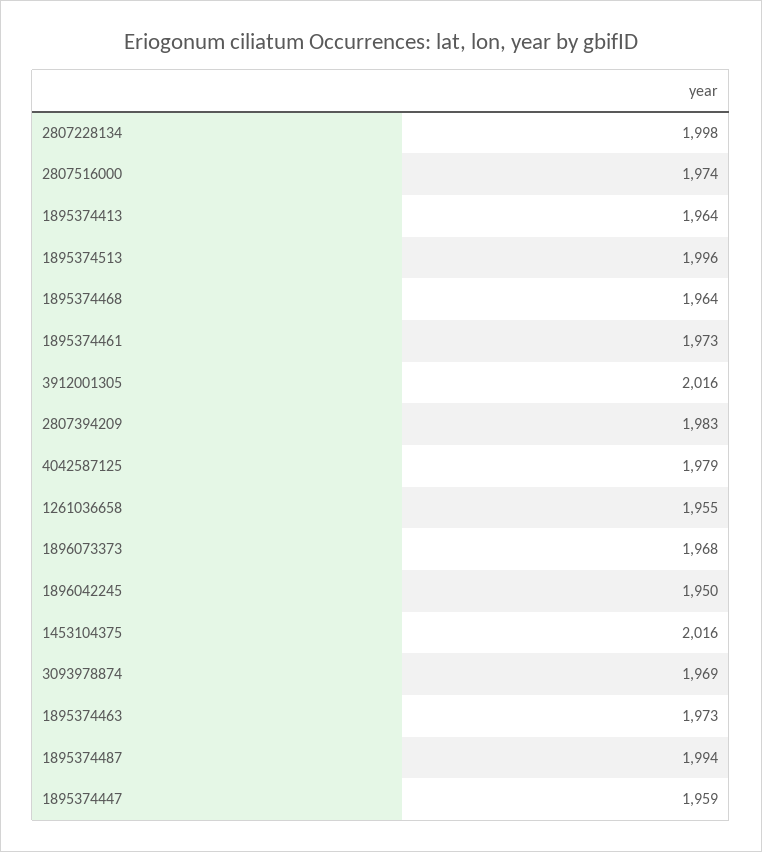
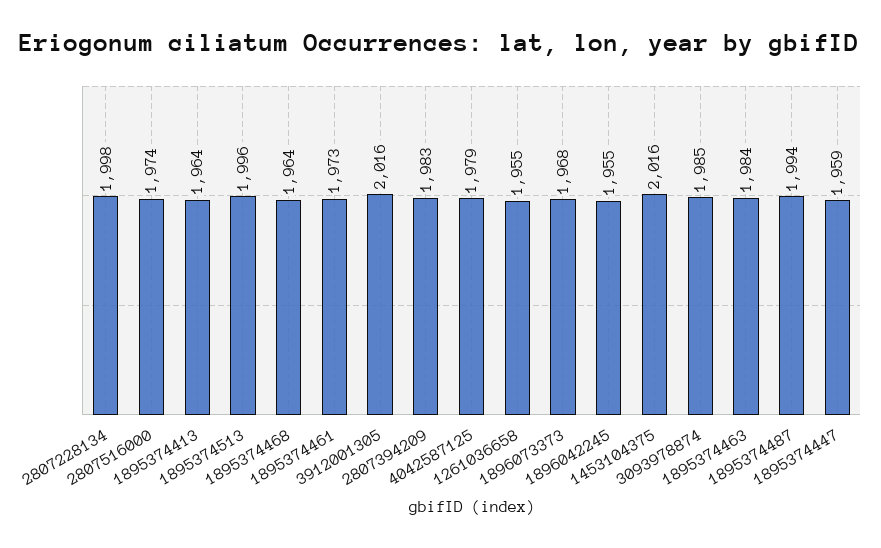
1896042245: 1950 -> 1955
3093978874: 1969 -> 1985
1895374463: 1973 -> 1984

